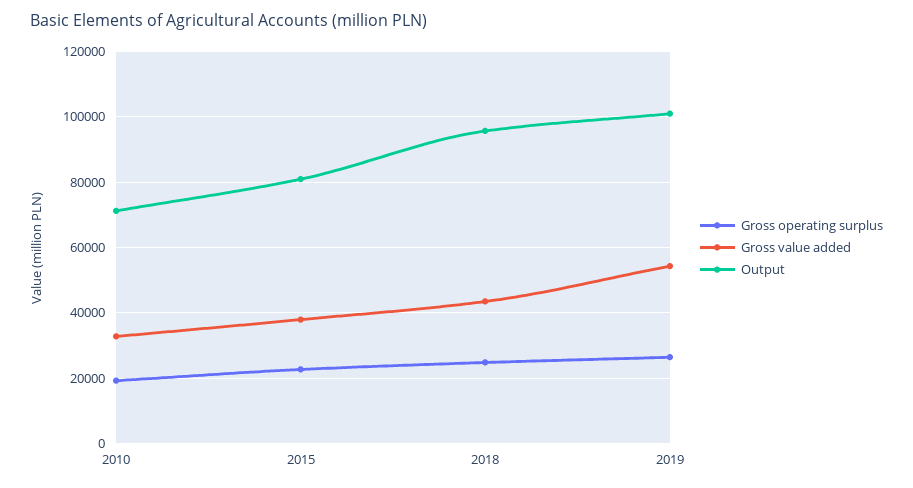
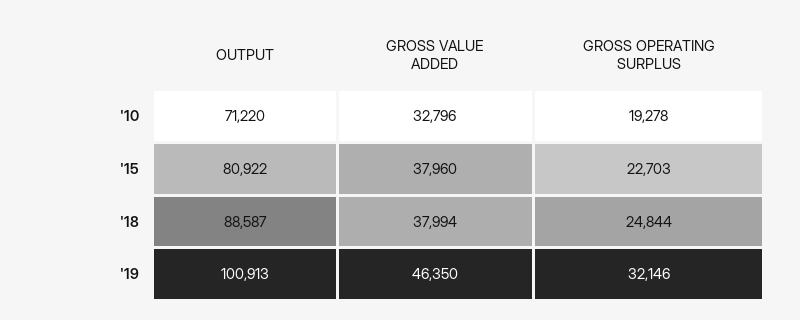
Gross value added, 2018: 44000 -> 37994
Output, 2018: 96000 -> 88587
Gross operating surplus, 2019: 26000 -> 32146
Gross value added, 2019: 54000 -> 46350

